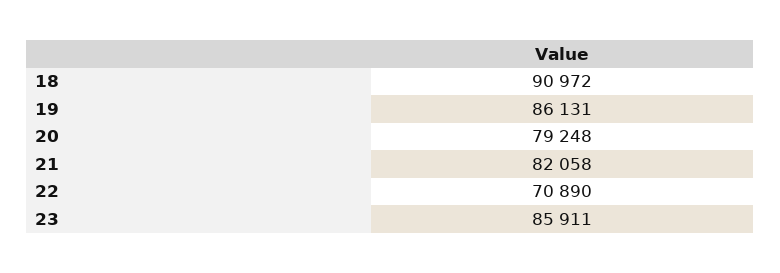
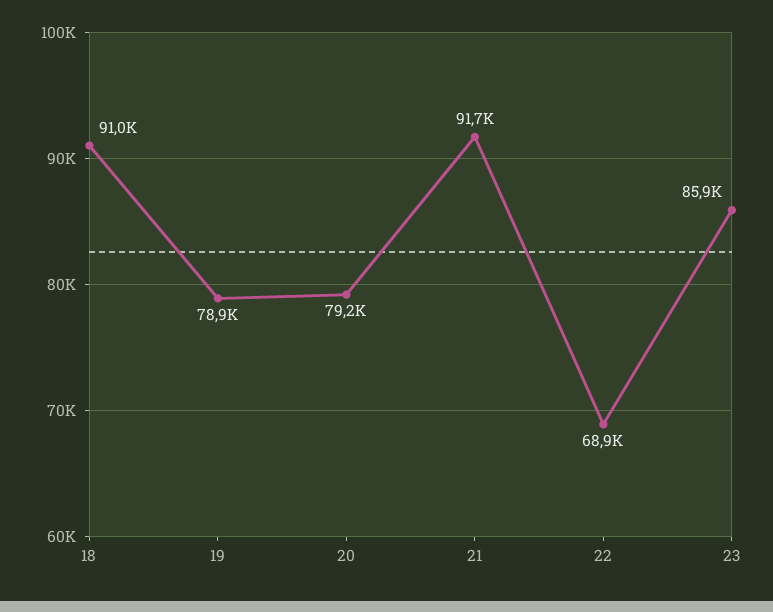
19: 86131 -> 78900
21: 82058 -> 91700
22: 70890 -> 68900

